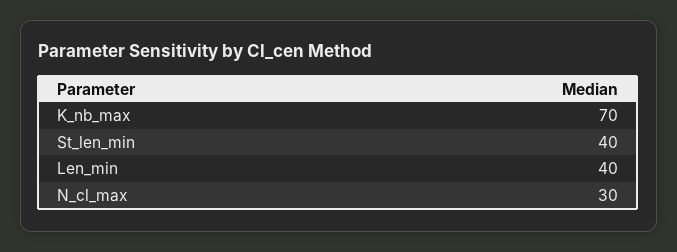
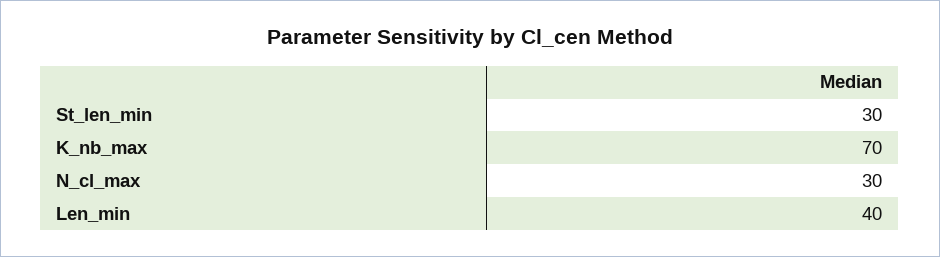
St_len_min: 40 -> 30

